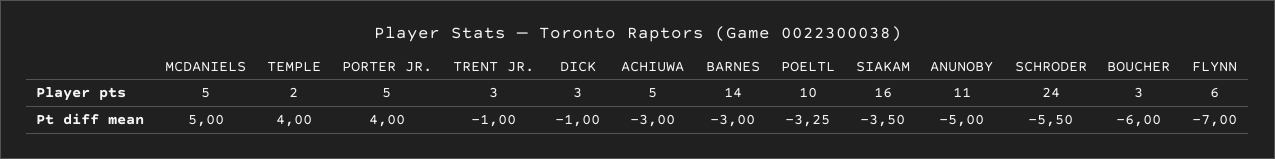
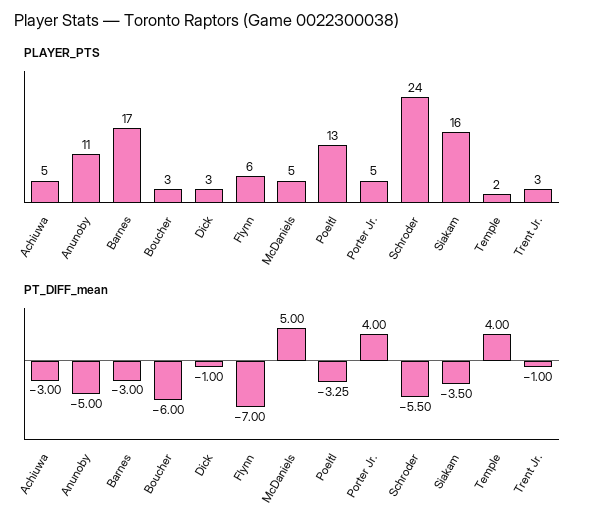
Player pts, BARNES: 14 -> 17
Player pts, POELTL: 10 -> 13

